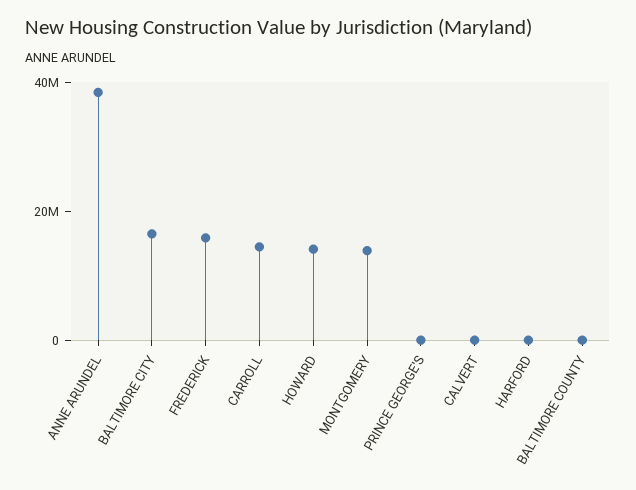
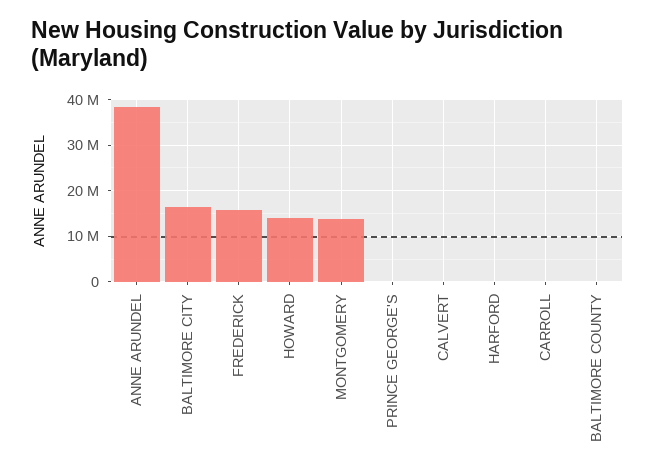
CARROLL: 15000000 -> 0

